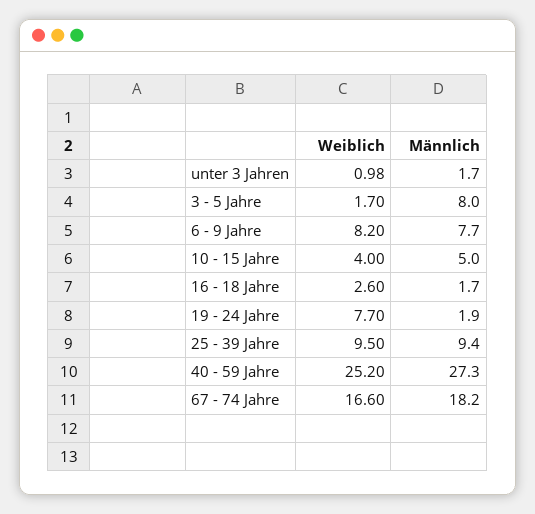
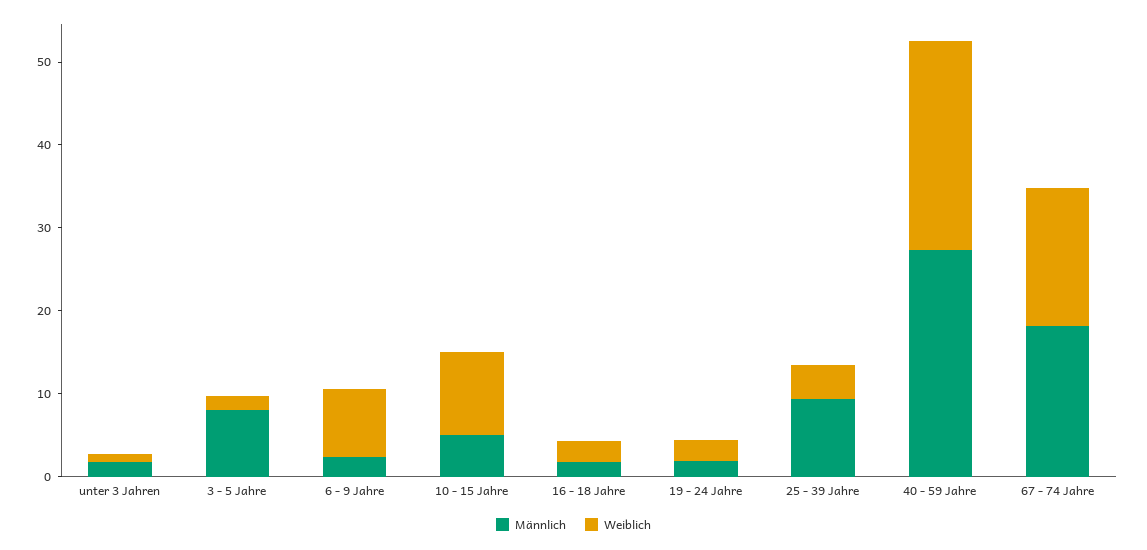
Männlich, 6 - 9 Jahre: 7.7 -> 2
Weiblich, 10 - 15 Jahre: 4 -> 10
Weiblich, 19 - 24 Jahre: 7.7 -> 2
Weiblich, 25 - 39 Jahre: 9.5 -> 4

